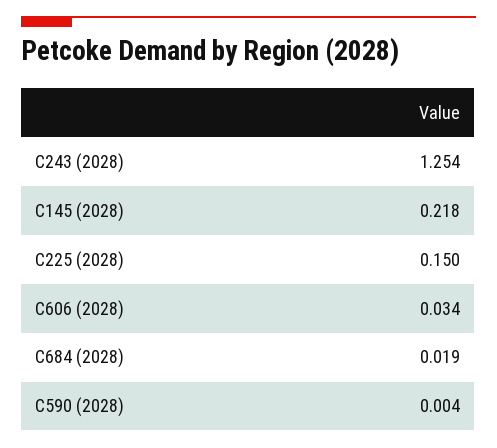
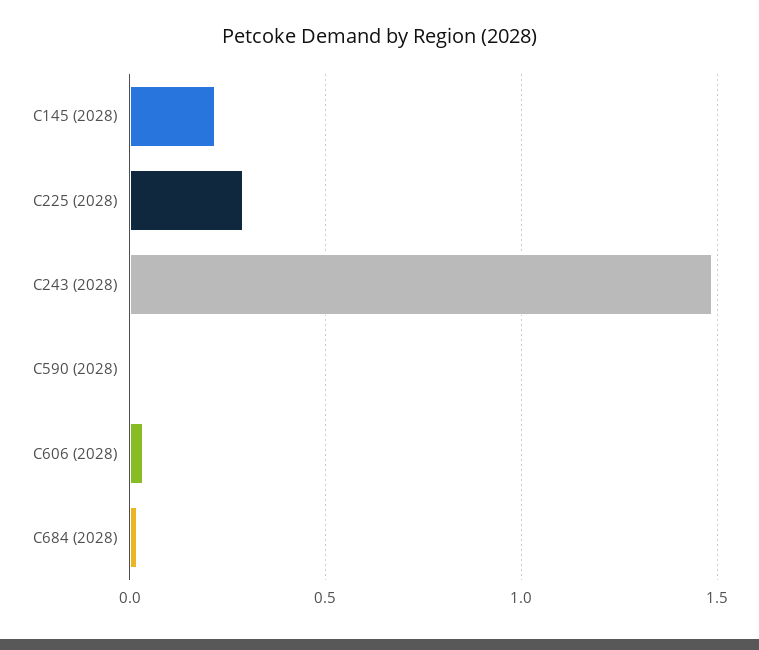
C243 (2028): 1.254 -> 1.5
C225 (2028): 0.15 -> 0.3

